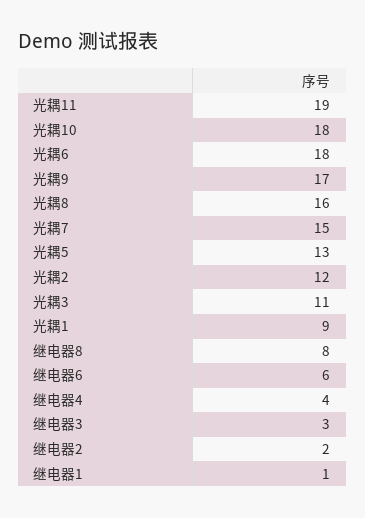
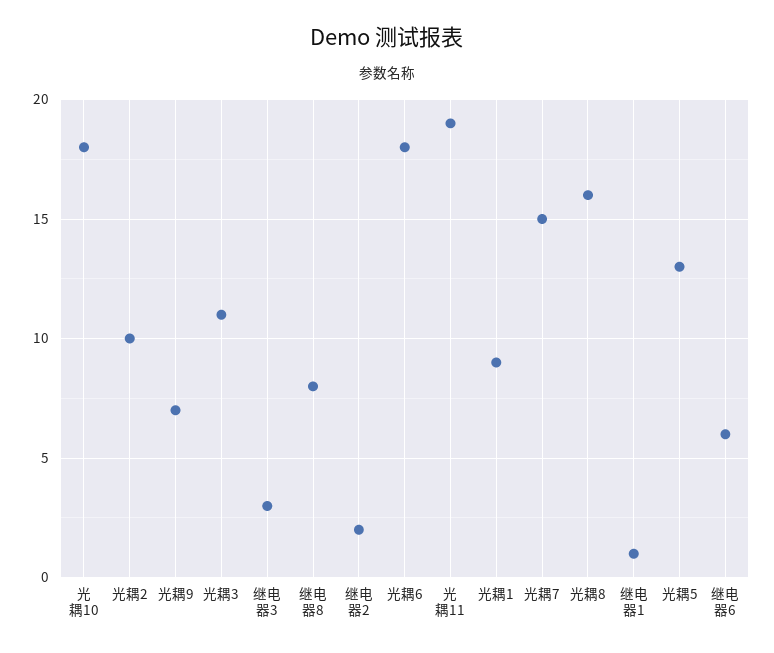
光耦9: 17 -> 7
光耦2: 12 -> 10
继电器4: 4 -> none

